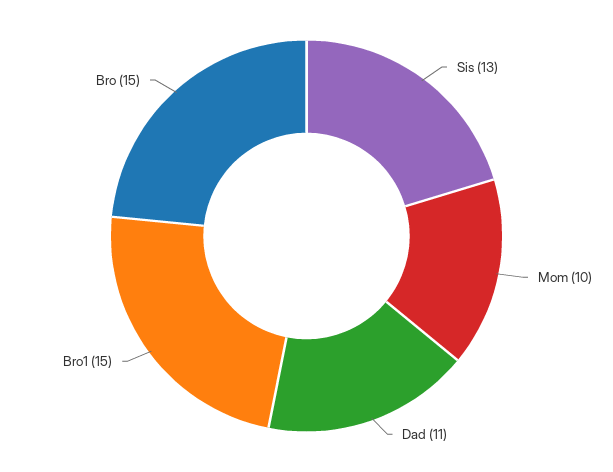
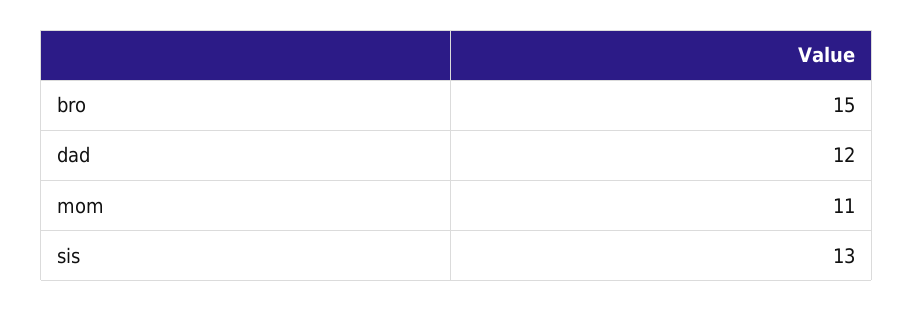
Mom: 10 -> 11
Dad: 11 -> 12
Bro1: 15 -> none

